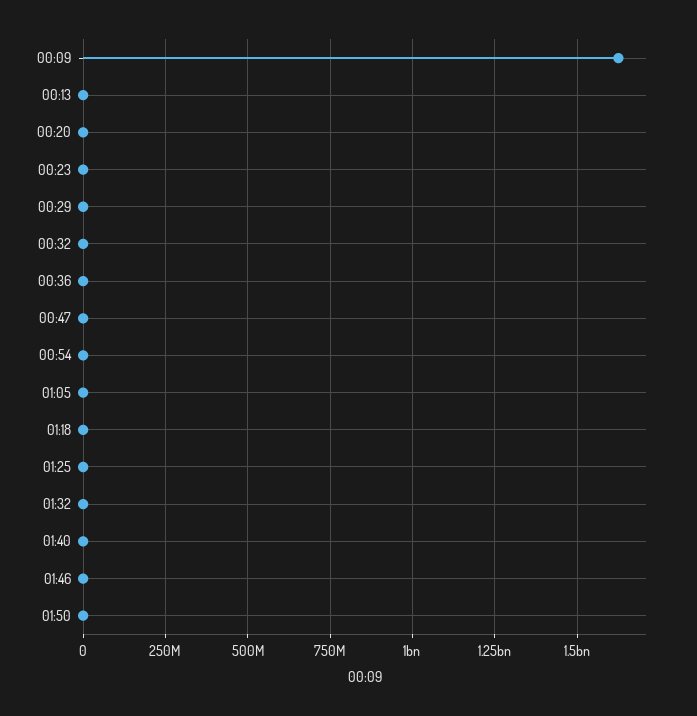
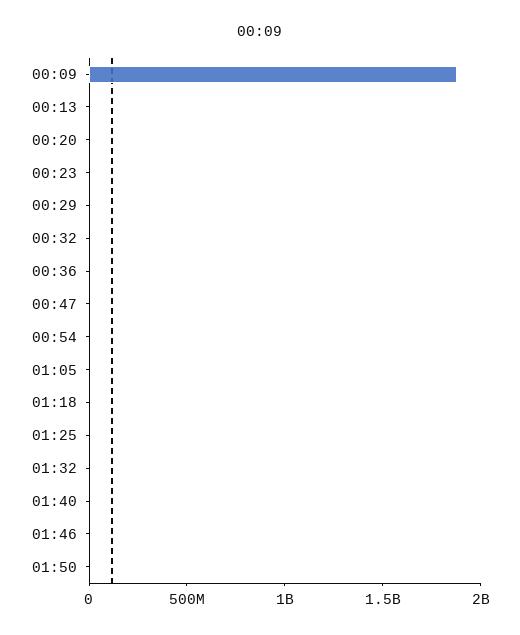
00:09: 1625000000 -> 1900000000

